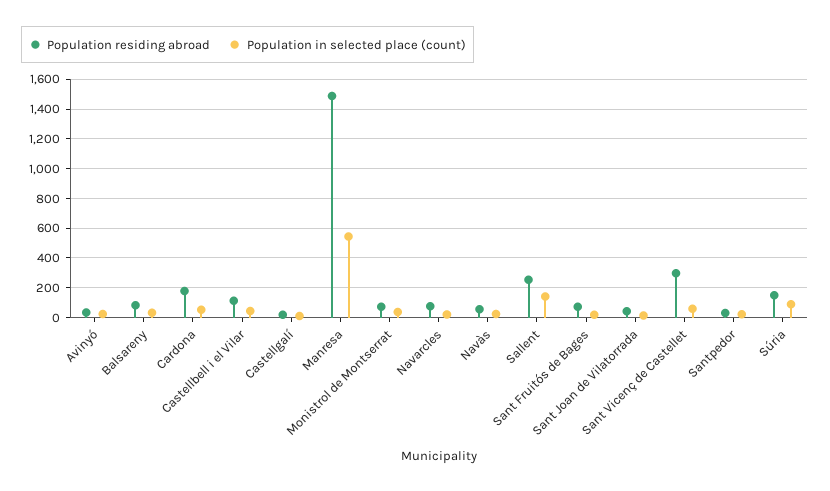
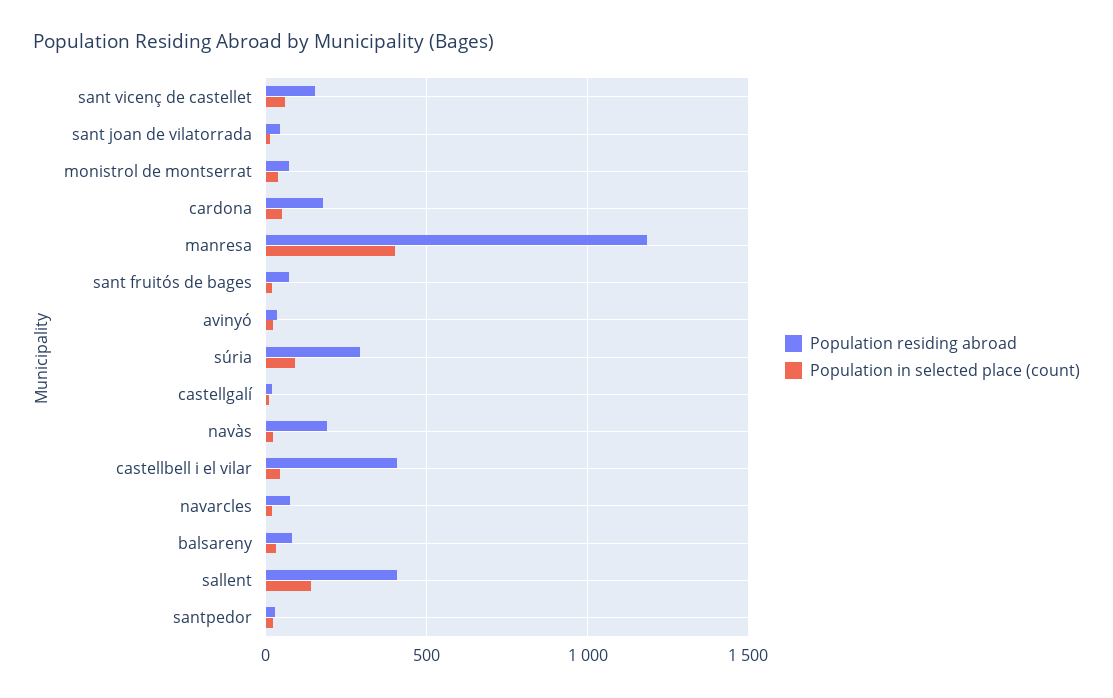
Population residing abroad, Castellbell i el Vilar: 100 -> 400
Population residing abroad, Manresa: 1500 -> 1200
Population in selected place (count), Manresa: 550 -> 400
Population residing abroad, Navàs: 50 -> 200
Population residing abroad, Sallent: 250 -> 400
Population residing abroad, Sant Vicenç de Castellet: 300 -> 150
Population residing abroad, Súria: 150 -> 300

